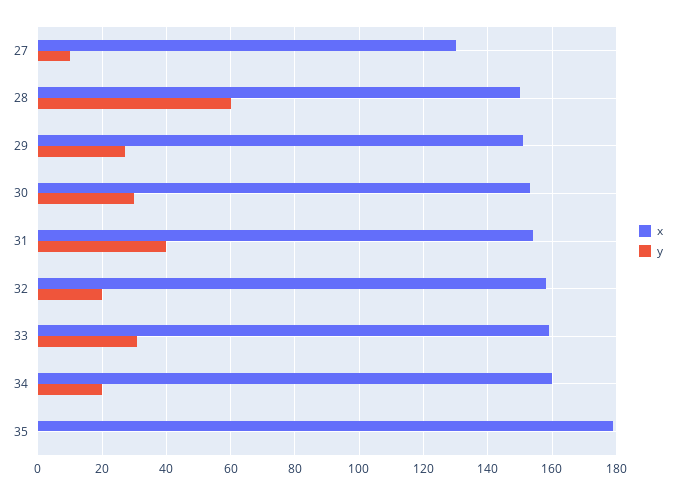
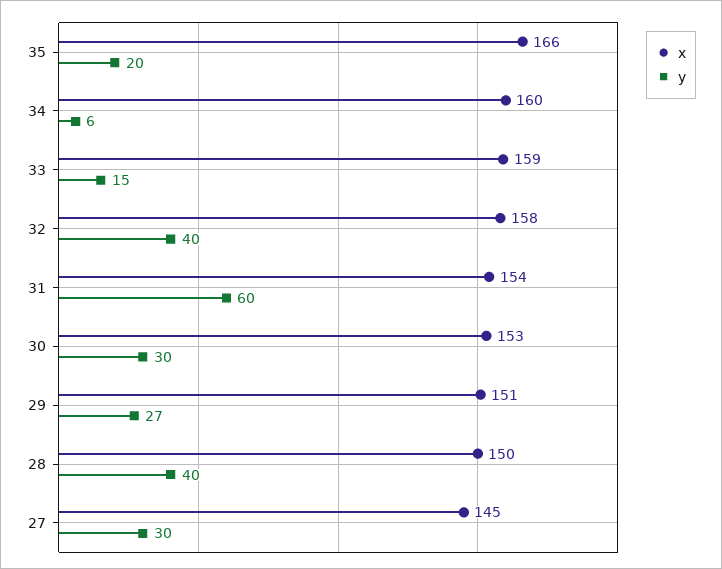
x, 27: 130 -> 145
y, 27: 10 -> 30
y, 28: 60 -> 40
y, 31: 40 -> 60
y, 32: 20 -> 40
y, 33: 30 -> 15
y, 34: 20 -> 6
x, 35: 180 -> 166
y, 35: 0 -> 20

